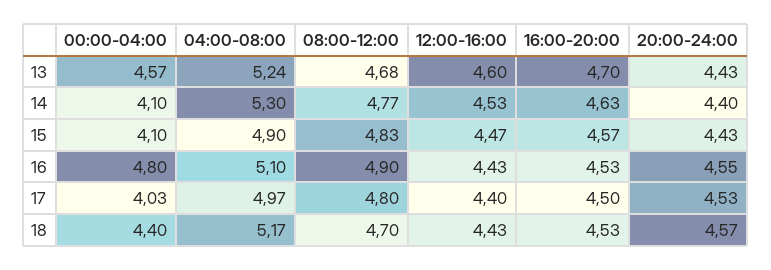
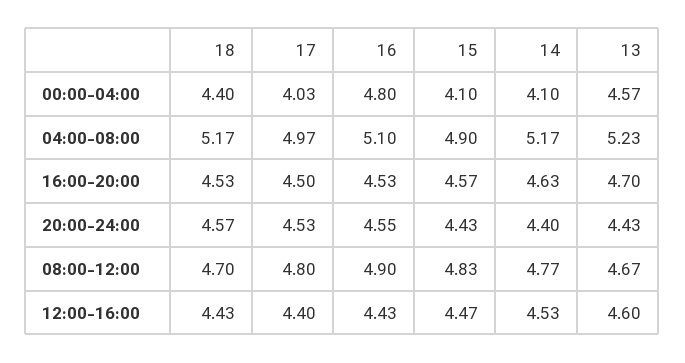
04:00-08:00, 13: 5.24 -> 5.23
08:00-12:00, 13: 4.68 -> 4.67
04:00-08:00, 14: 5.3 -> 5.17

